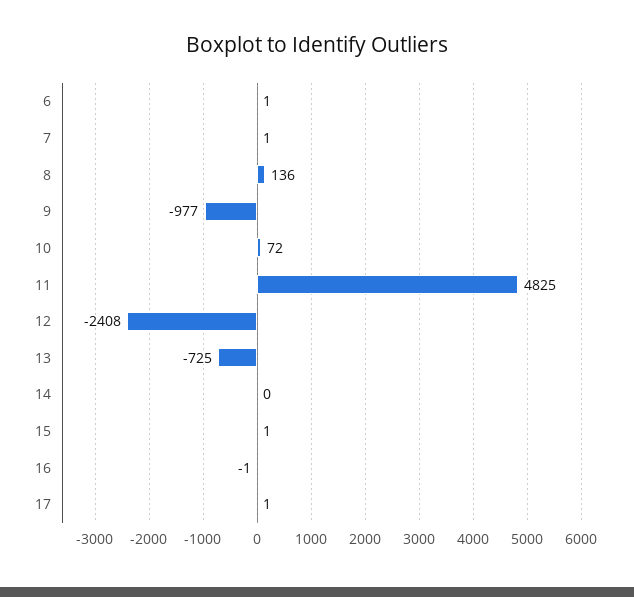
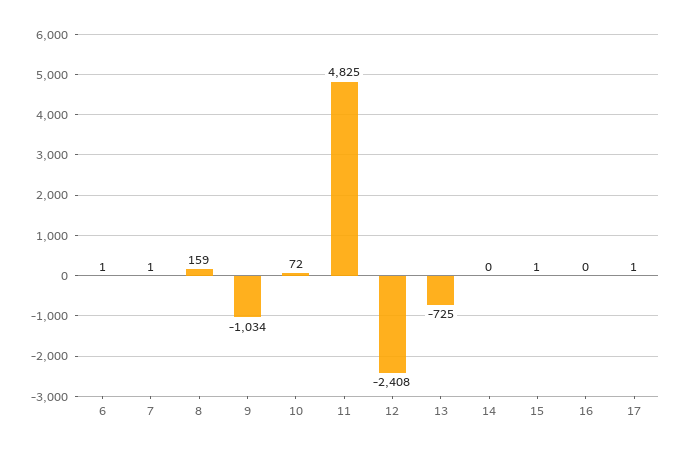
8: 136 -> 159
9: -977 -> -1034
16: -1 -> 0

